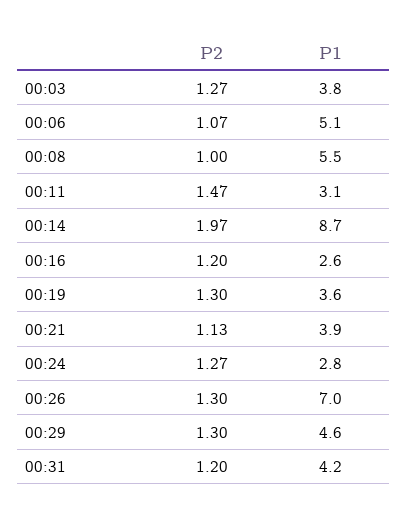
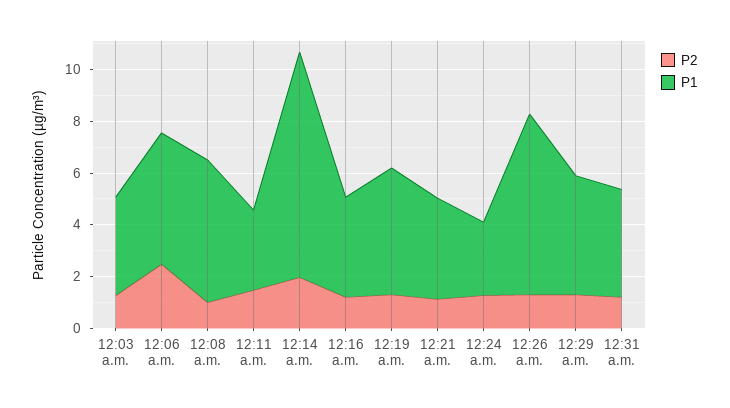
P2, 00:06: 1.07 -> 2.5
P1, 00:16: 2.6 -> 4
P1, 00:19: 3.6 -> 5

